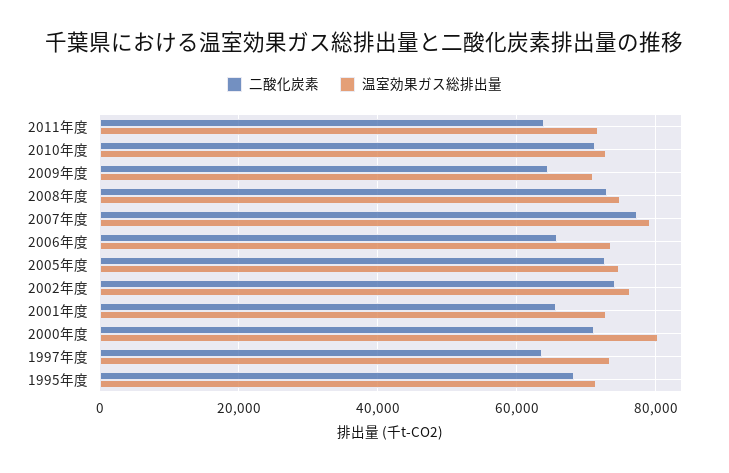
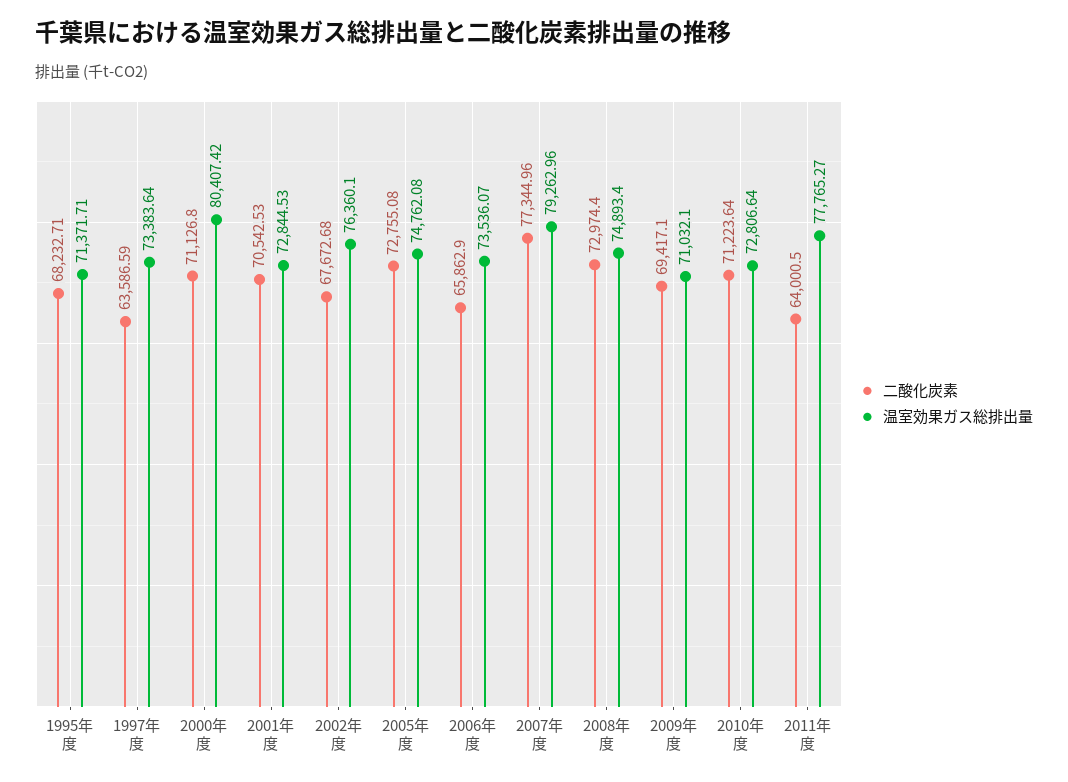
温室効果ガス総排出量, 2011年度: 72000 -> 77765.27
二酸化炭素, 2009年度: 64000 -> 69417.1
二酸化炭素, 2002年度: 74000 -> 67672.68
二酸化炭素, 2001年度: 66000 -> 70542.53

